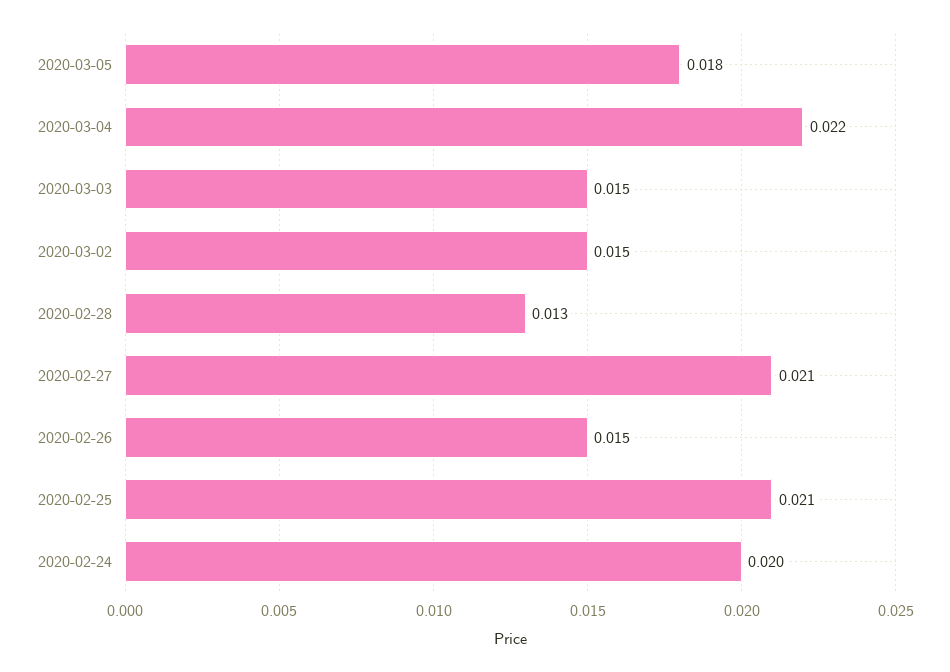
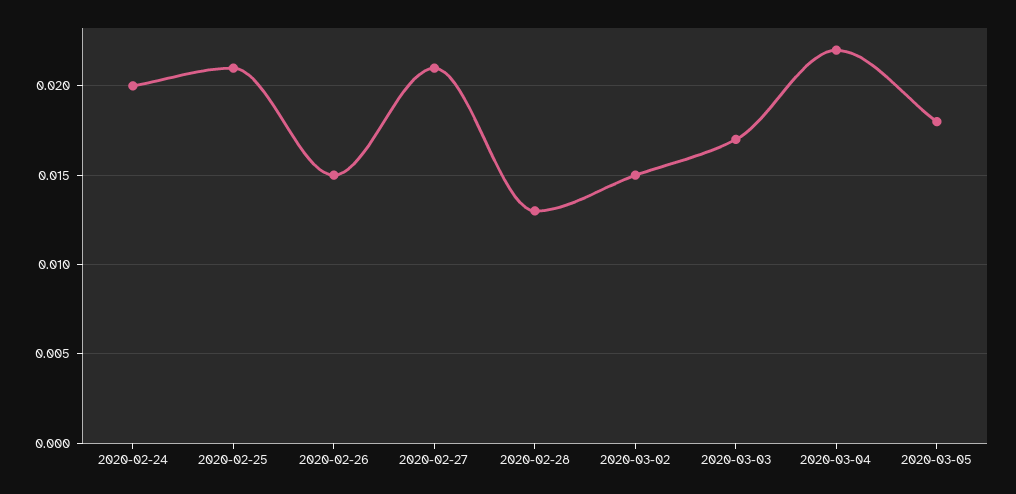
2020-03-03: 0.015 -> 0.017

